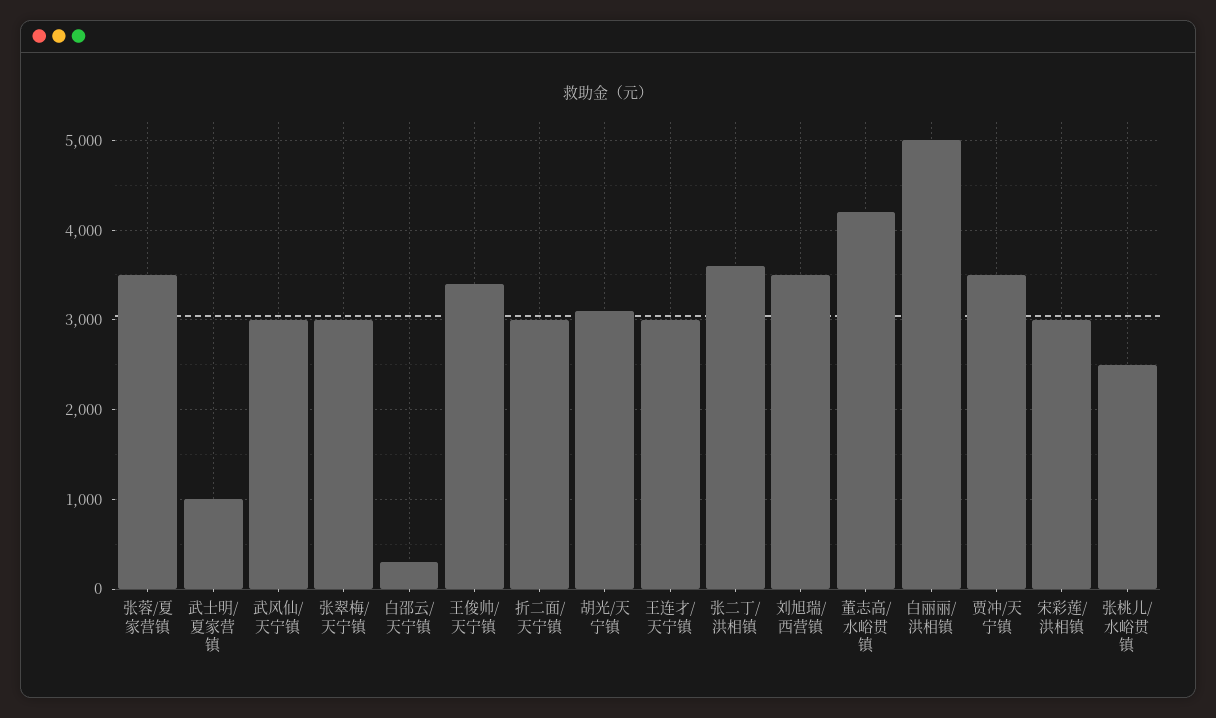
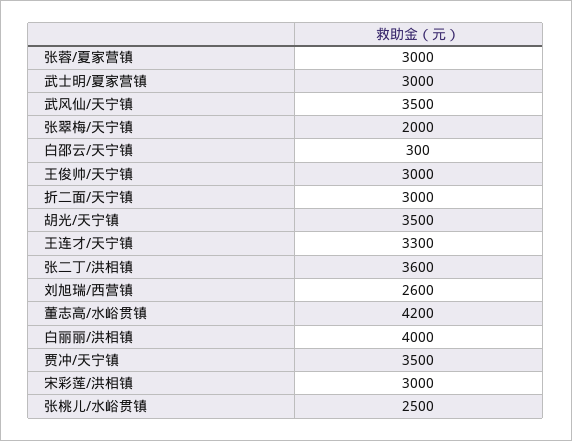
张蓉/夏家营镇: 3500 -> 3000
武士明/夏家营镇: 1000 -> 3000
武风仙/天宁镇: 3000 -> 3500
张翠梅/天宁镇: 3000 -> 2000
王俊帅/天宁镇: 3400 -> 3000
胡光/天宁镇: 3100 -> 3500
王连才/天宁镇: 3000 -> 3300
刘旭瑞/西营镇: 3500 -> 2600
白丽丽/洪相镇: 5000 -> 4000

